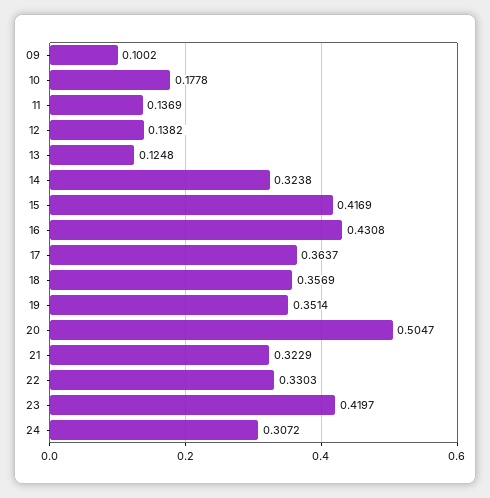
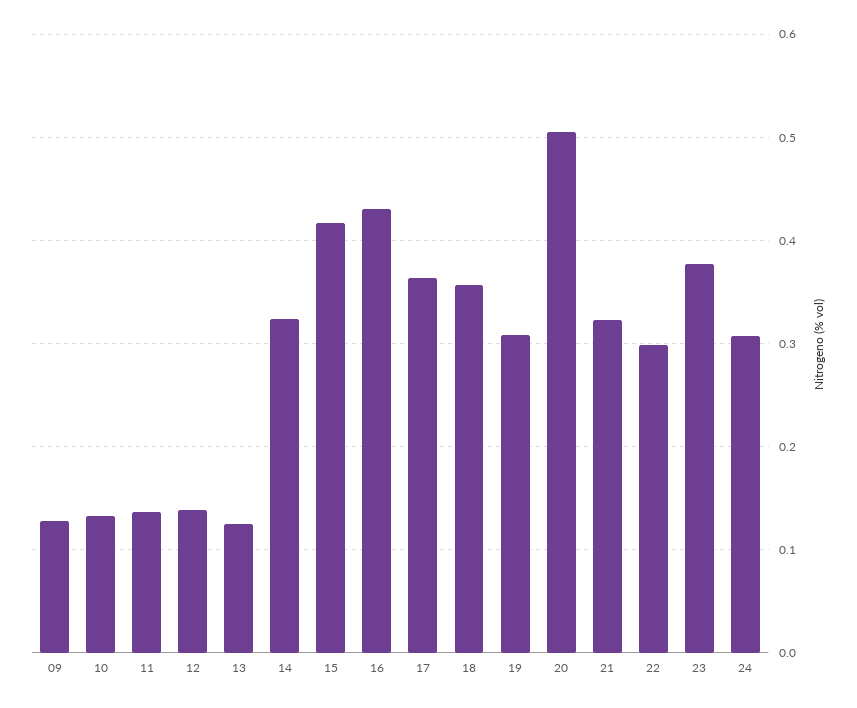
09: 0.1002 -> 0.13
10: 0.1778 -> 0.13
19: 0.3514 -> 0.31
22: 0.3303 -> 0.3
23: 0.4197 -> 0.38

